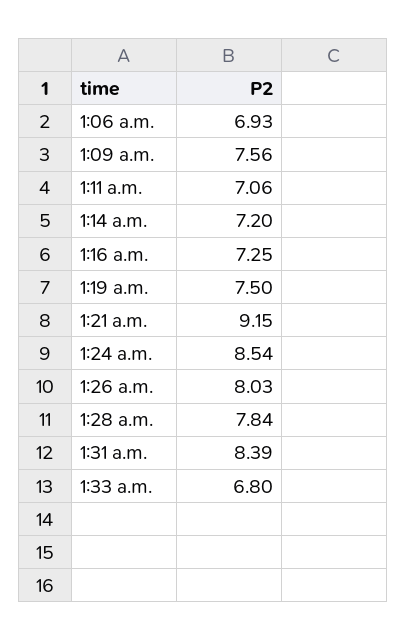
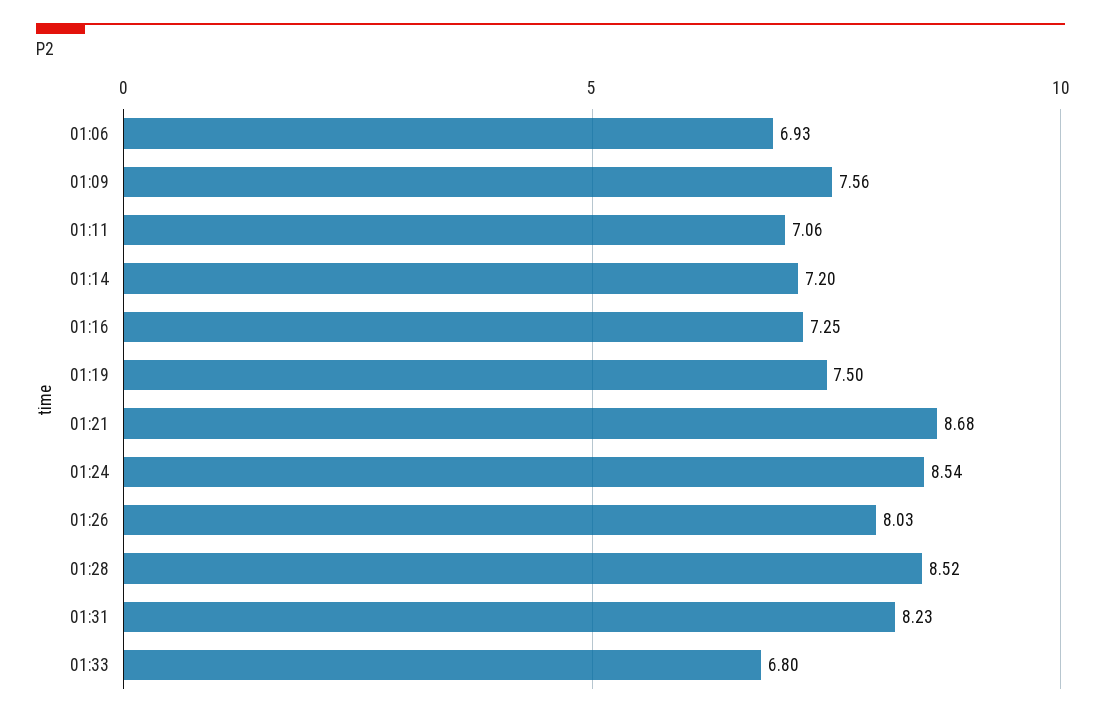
1:21 a.m.: 9.15 -> 8.68
1:28 a.m.: 7.84 -> 8.52
1:31 a.m.: 8.39 -> 8.23

